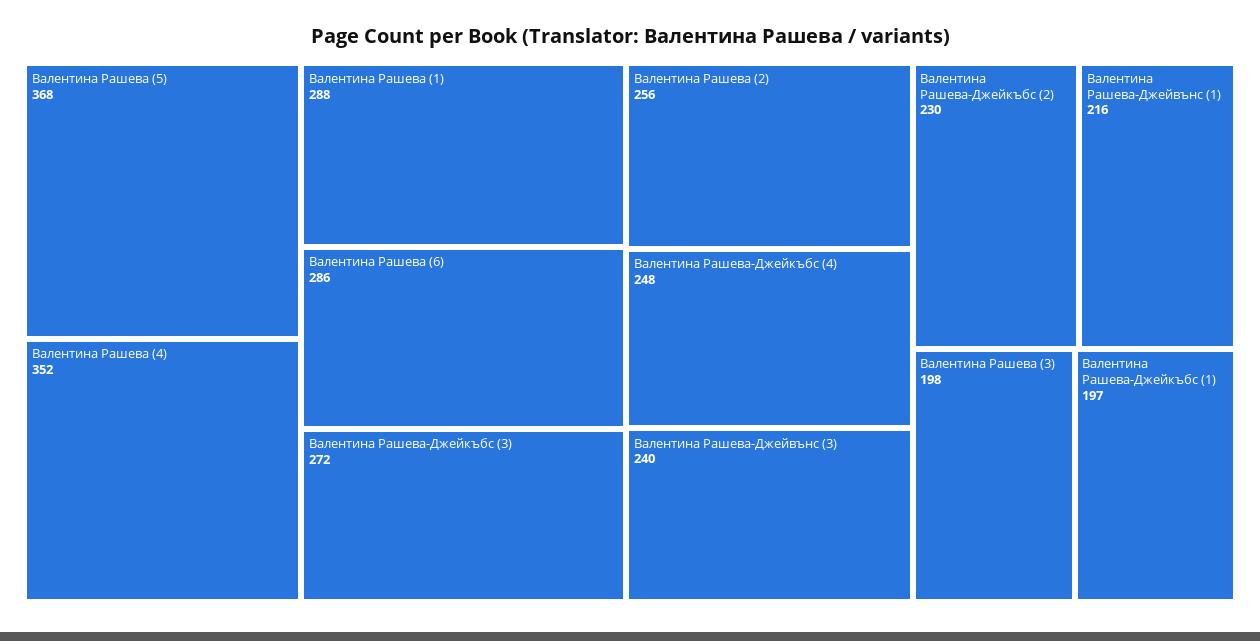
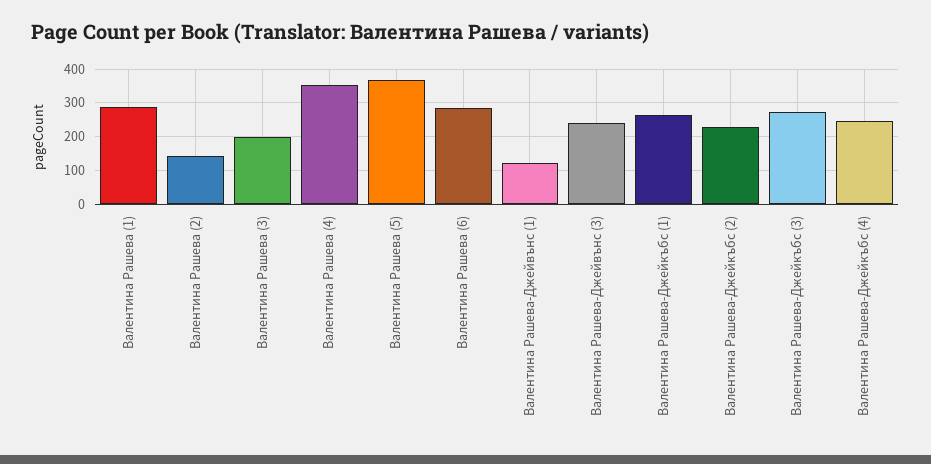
Валентина Рашева (2): 256 -> 140
Валентина Рашева-Джейвънс (1): 216 -> 120
Валентина Рашева-Джейкъбс (1): 197 -> 260

